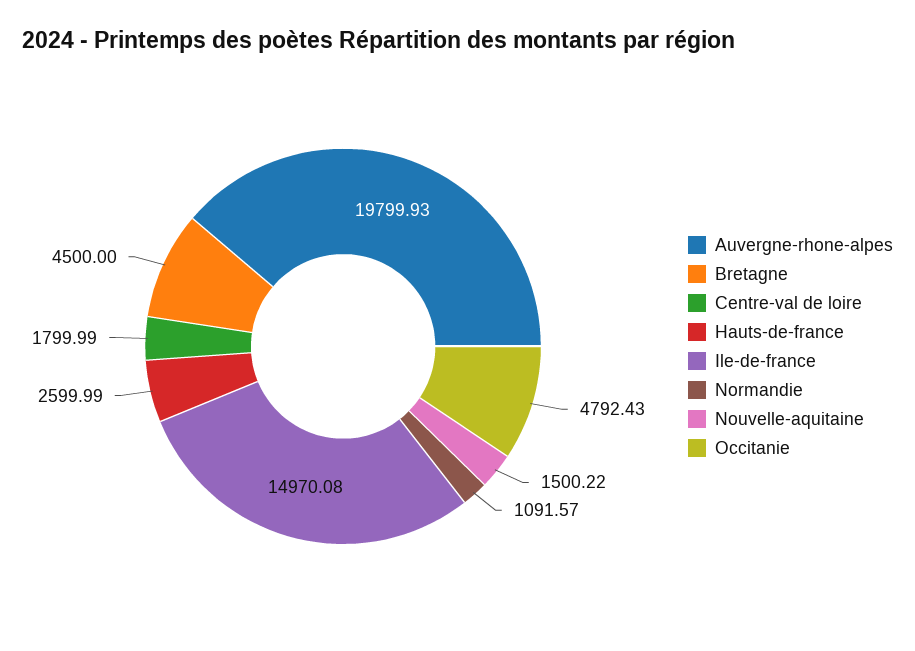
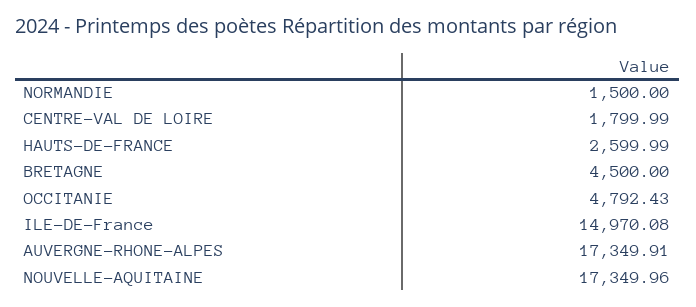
Auvergne-rhone-alpes: 19799.93 -> 17349.91
Normandie: 1091.57 -> 1500
Nouvelle-aquitaine: 1500.22 -> 17349.96

